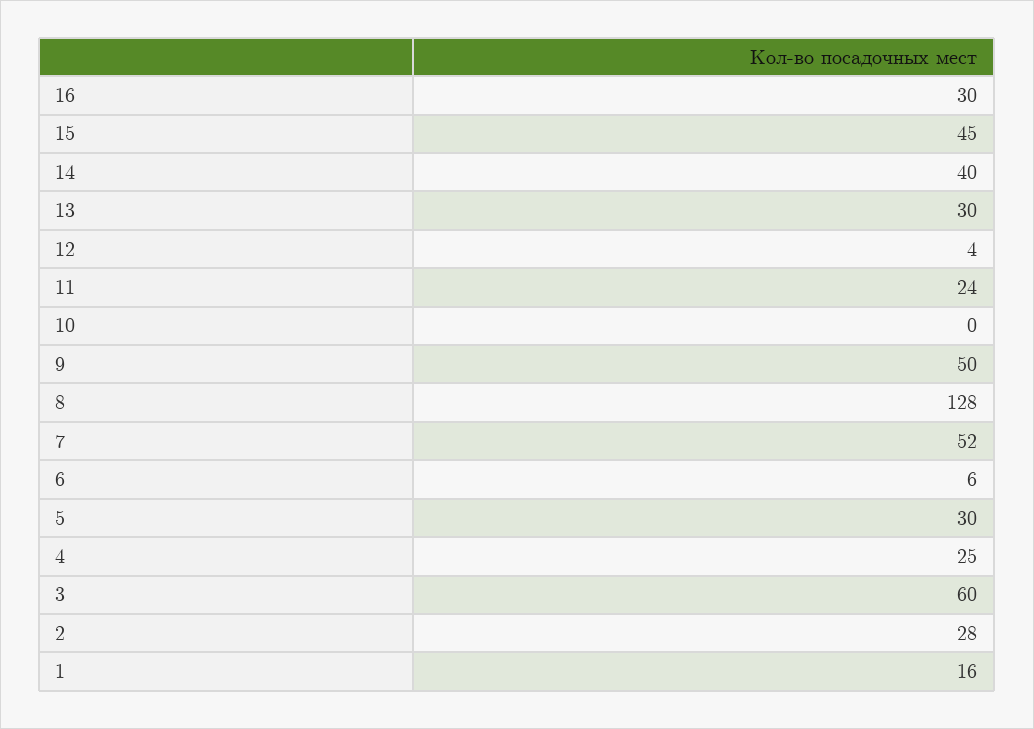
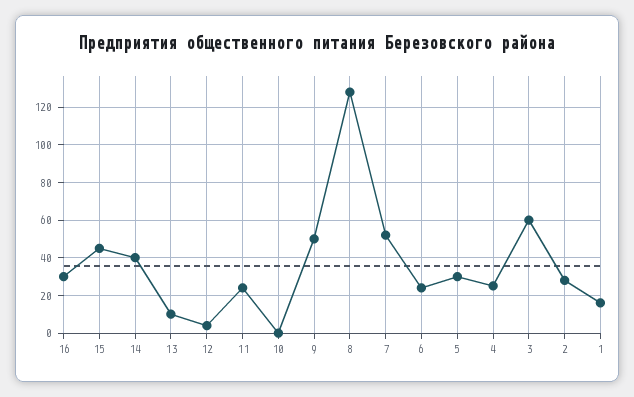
13: 30 -> 10
6: 6 -> 25

